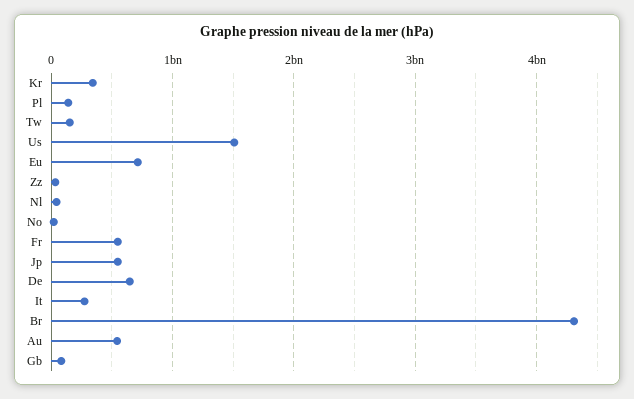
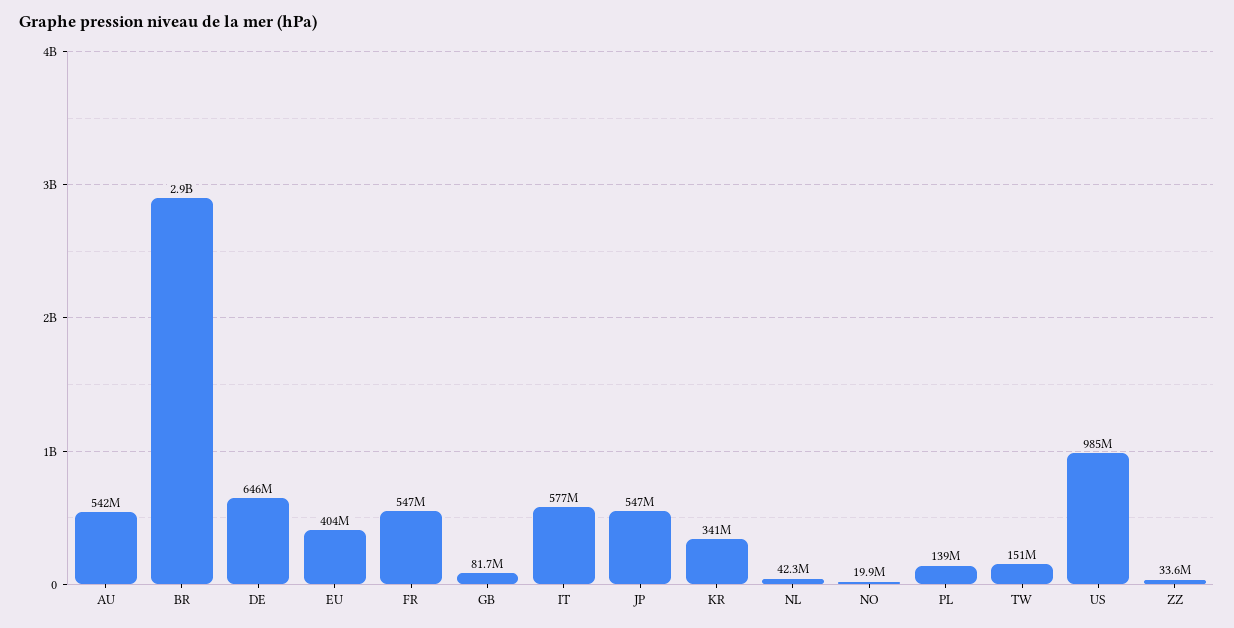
Us: 1500000000 -> 985000000
Eu: 700000000 -> 404000000
It: 300000000 -> 577000000
Br: 4300000000 -> 2900000000

